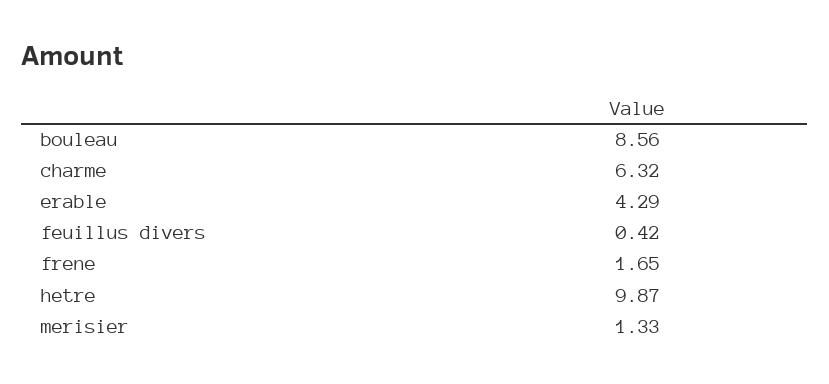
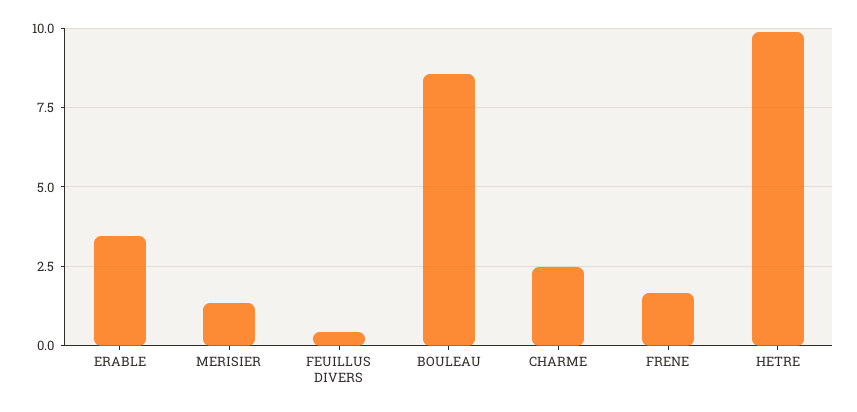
charme: 6.32 -> 2.5
erable: 4.29 -> 3.5

